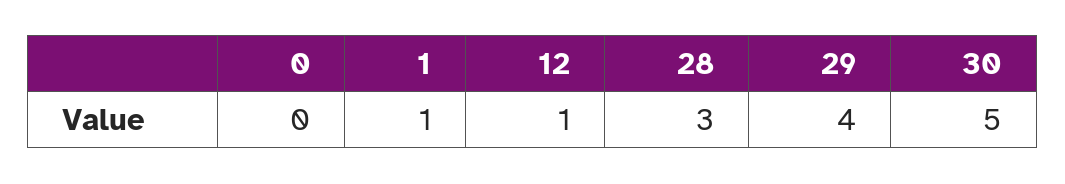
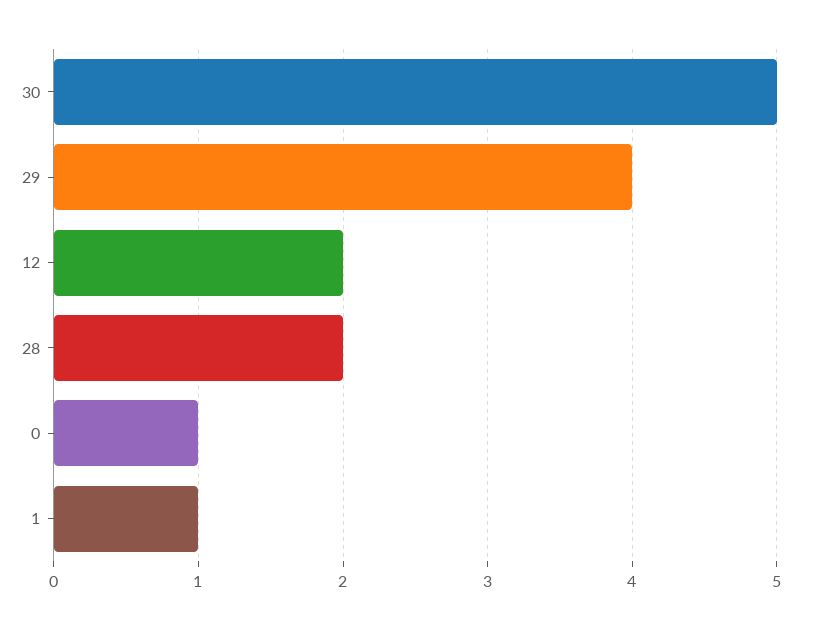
0: 0 -> 1
12: 1 -> 2
28: 3 -> 2

